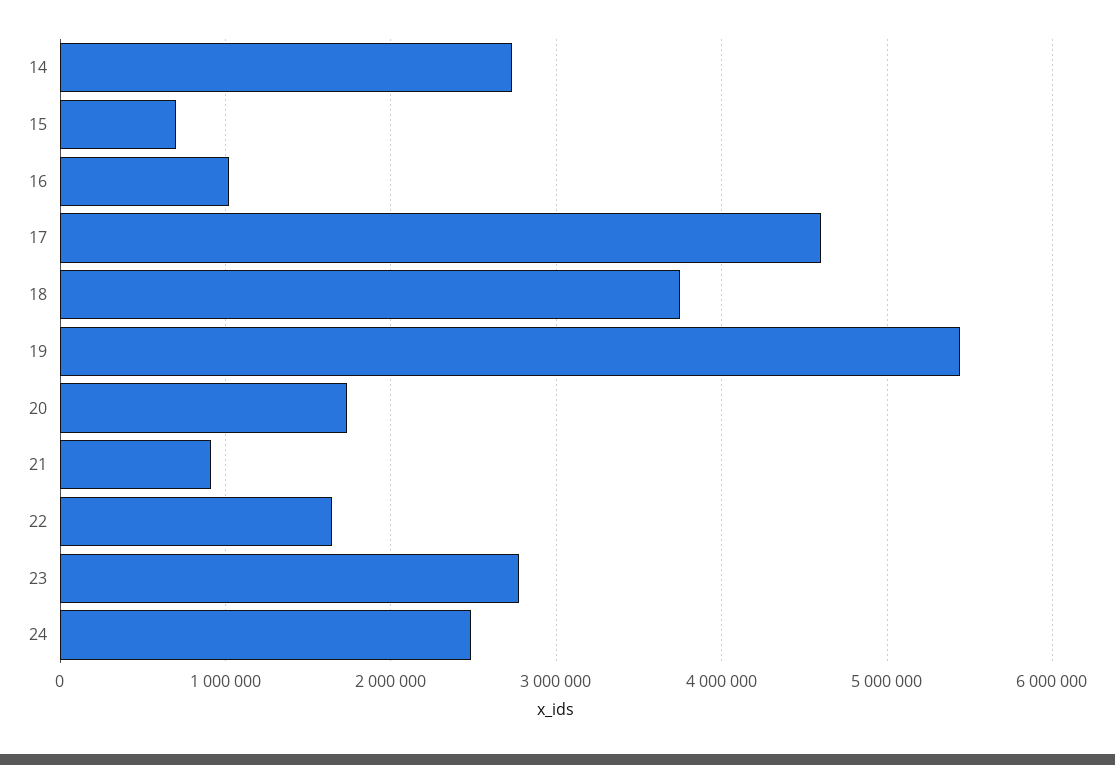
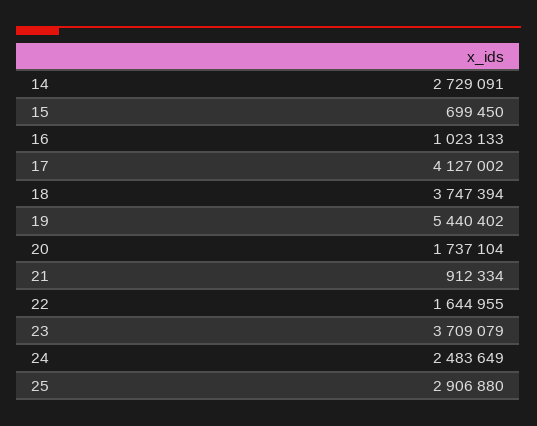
17: 4600000 -> 4127002
23: 2800000 -> 3709079
25: none -> 2906880

